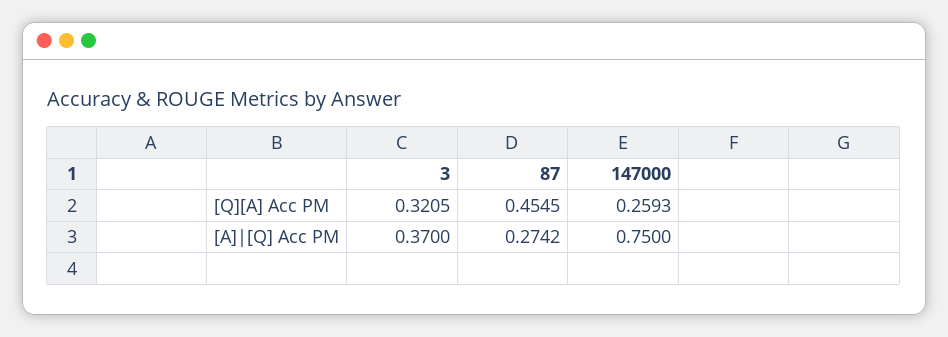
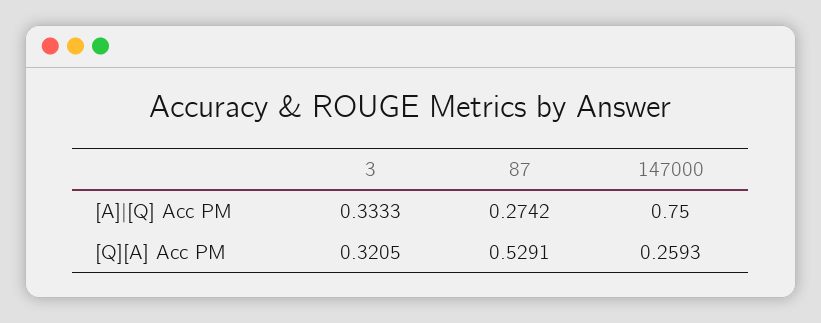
87, [Q][A] Acc PM: 0.4545 -> 0.5291
3, [A]|[Q] Acc PM: 0.37 -> 0.3333

